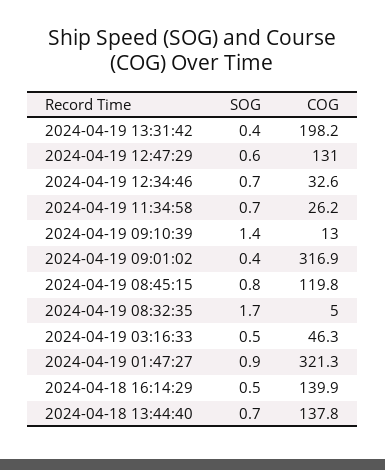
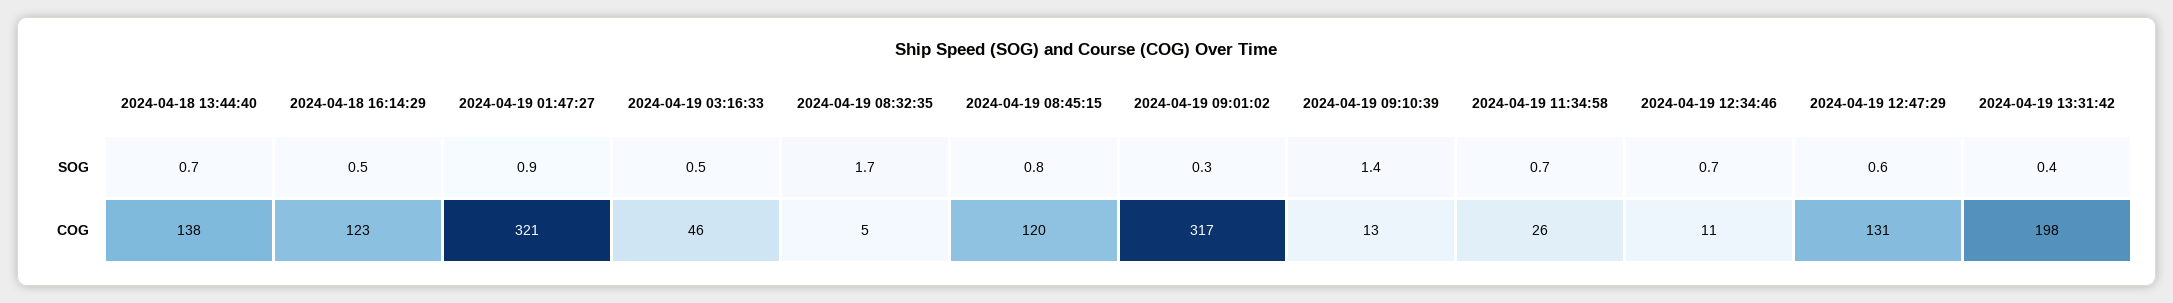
COG, 2024-04-19 12:34:46: 32.6 -> 11
SOG, 2024-04-19 09:01:02: 0.4 -> 0.3
COG, 2024-04-18 16:14:29: 139.9 -> 123

